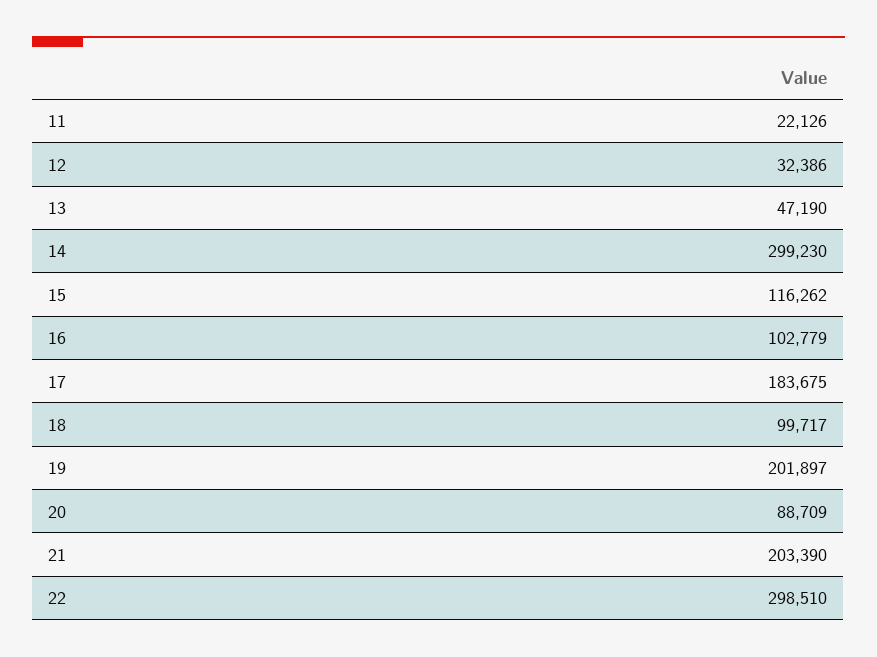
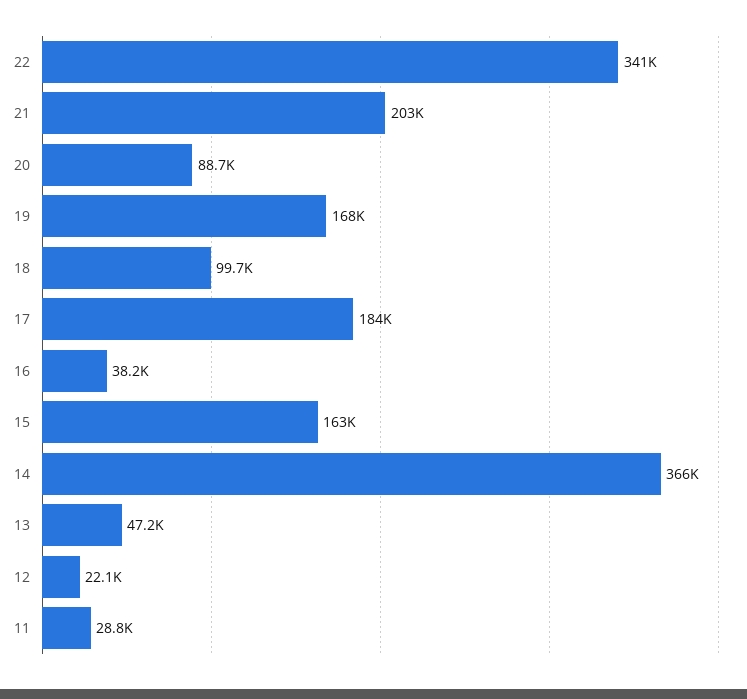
11: 22126 -> 28800
12: 32386 -> 22100
14: 299230 -> 366000
15: 116262 -> 163000
16: 102779 -> 38200
19: 201897 -> 168000
22: 298510 -> 341000

